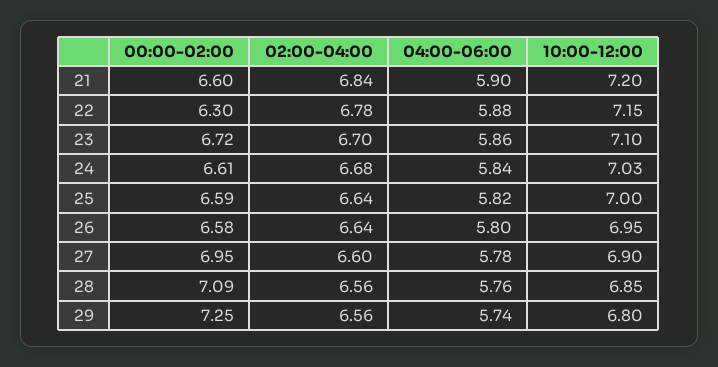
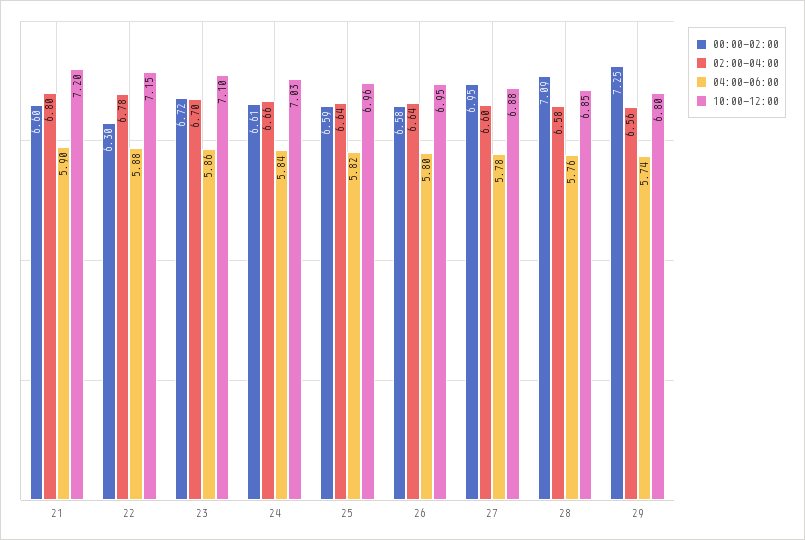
02:00-04:00, 21: 6.84 -> 6.8
02:00-04:00, 24: 6.68 -> 6.66
10:00-12:00, 25: 7 -> 6.96
10:00-12:00, 27: 6.9 -> 6.88
02:00-04:00, 28: 6.56 -> 6.58

